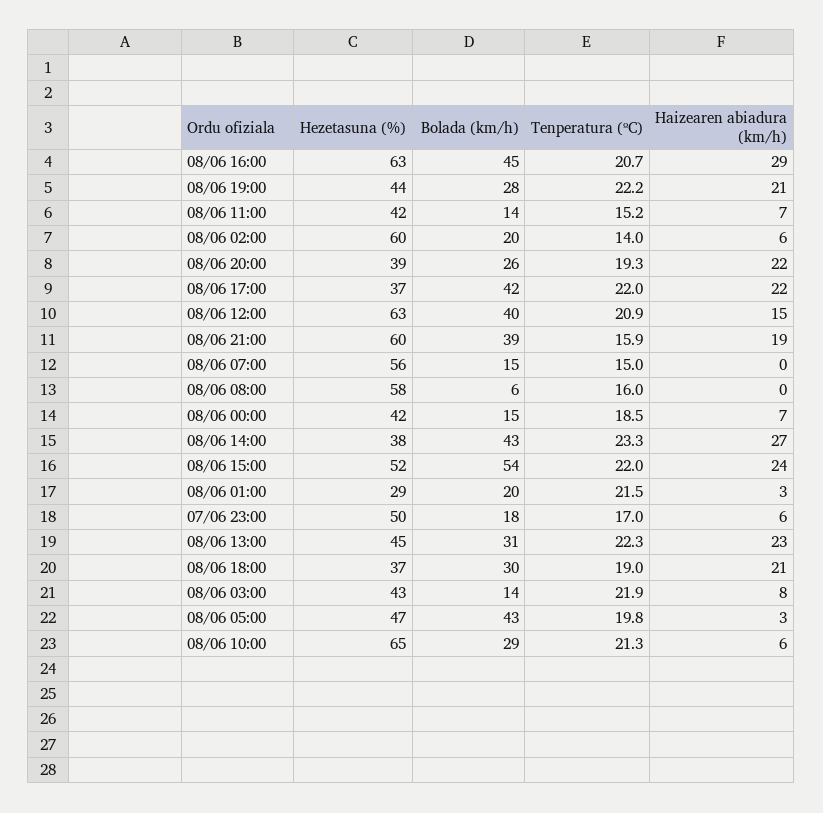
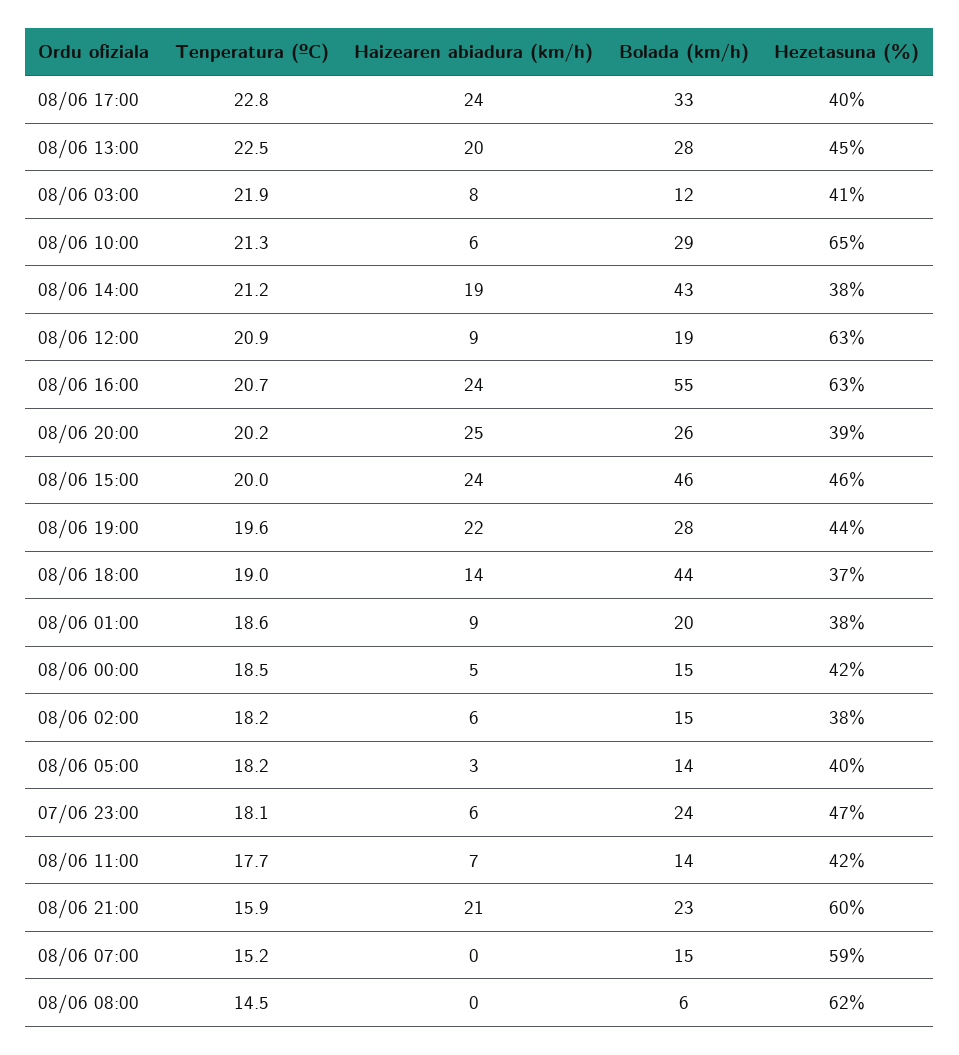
Bolada (km/h), 08/06 16:00: 45 -> 55
Haizearen abiadura (km/h), 08/06 16:00: 29 -> 24
Tenperatura (ºC), 08/06 19:00: 22.2 -> 19.6
Haizearen abiadura (km/h), 08/06 19:00: 21 -> 22
Tenperatura (ºC), 08/06 11:00: 15.2 -> 17.7
Hezetasuna (%), 08/06 02:00: 60 -> 38
Bolada (km/h), 08/06 02:00: 20 -> 15
Tenperatura (ºC), 08/06 02:00: 14 -> 18.2
Tenperatura (ºC), 08/06 20:00: 19.3 -> 20.2
Haizearen abiadura (km/h), 08/06 20:00: 22 -> 25
Hezetasuna (%), 08/06 17:00: 37 -> 40
Bolada (km/h), 08/06 17:00: 42 -> 33
Tenperatura (ºC), 08/06 17:00: 22 -> 22.8
Haizearen abiadura (km/h), 08/06 17:00: 22 -> 24
Bolada (km/h), 08/06 12:00: 40 -> 19
Haizearen abiadura (km/h), 08/06 12:00: 15 -> 9
Bolada (km/h), 08/06 21:00: 39 -> 23
Haizearen abiadura (km/h), 08/06 21:00: 19 -> 21
Hezetasuna (%), 08/06 07:00: 56 -> 59
Tenperatura (ºC), 08/06 07:00: 15 -> 15.2
Hezetasuna (%), 08/06 08:00: 58 -> 62
Tenperatura (ºC), 08/06 08:00: 16 -> 14.5
Haizearen abiadura (km/h), 08/06 00:00: 7 -> 5
Tenperatura (ºC), 08/06 14:00: 23.3 -> 21.2
Haizearen abiadura (km/h), 08/06 14:00: 27 -> 19
Hezetasuna (%), 08/06 15:00: 52 -> 46
Bolada (km/h), 08/06 15:00: 54 -> 46
Tenperatura (ºC), 08/06 15:00: 22 -> 20
Hezetasuna (%), 08/06 01:00: 29 -> 38
Tenperatura (ºC), 08/06 01:00: 21.5 -> 18.6
Haizearen abiadura (km/h), 08/06 01:00: 3 -> 9
Hezetasuna (%), 07/06 23:00: 50 -> 47
Bolada (km/h), 07/06 23:00: 18 -> 24
Tenperatura (ºC), 07/06 23:00: 17 -> 18.1
Bolada (km/h), 08/06 13:00: 31 -> 28
Tenperatura (ºC), 08/06 13:00: 22.3 -> 22.5
Haizearen abiadura (km/h), 08/06 13:00: 23 -> 20
Bolada (km/h), 08/06 18:00: 30 -> 44
Haizearen abiadura (km/h), 08/06 18:00: 21 -> 14
Hezetasuna (%), 08/06 03:00: 43 -> 41
Bolada (km/h), 08/06 03:00: 14 -> 12
Hezetasuna (%), 08/06 05:00: 47 -> 40
Bolada (km/h), 08/06 05:00: 43 -> 14
Tenperatura (ºC), 08/06 05:00: 19.8 -> 18.2

